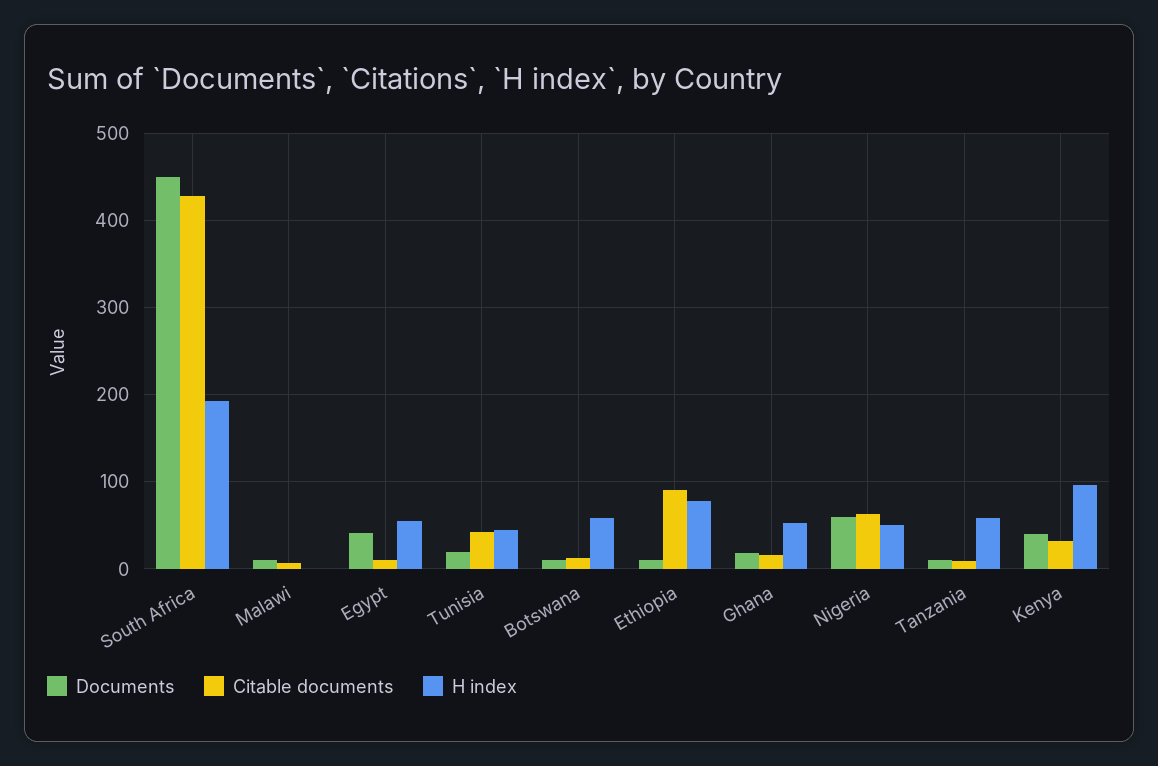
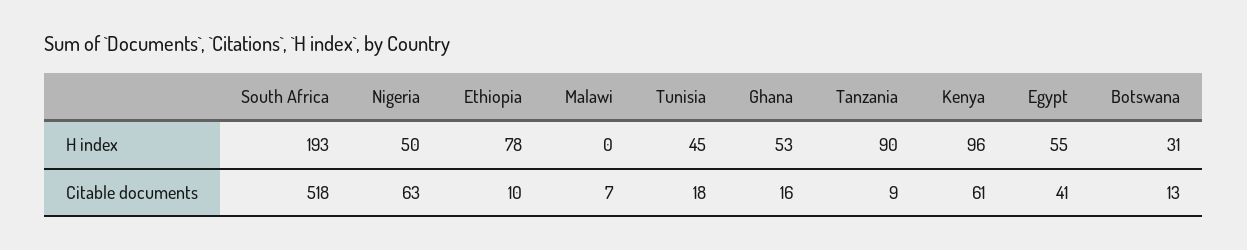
Documents, South Africa: 450 -> none
Citable documents, South Africa: 430 -> 518
Documents, Malawi: 10 -> none
Documents, Egypt: 40 -> none
Citable documents, Egypt: 10 -> 41
Documents, Tunisia: 20 -> none
Citable documents, Tunisia: 40 -> 18
Documents, Botswana: 10 -> none
H index, Botswana: 60 -> 31
Documents, Ethiopia: 10 -> none
Citable documents, Ethiopia: 90 -> 10
Documents, Ghana: 20 -> none
Documents, Nigeria: 60 -> none
Documents, Tanzania: 10 -> none
H index, Tanzania: 60 -> 90
Documents, Kenya: 40 -> none
Citable documents, Kenya: 30 -> 61

